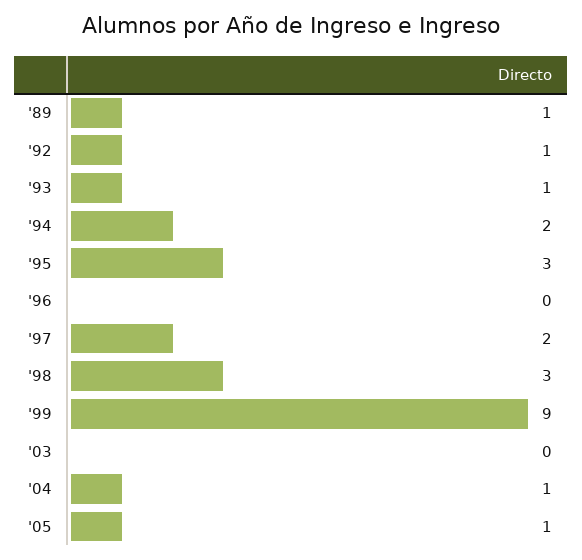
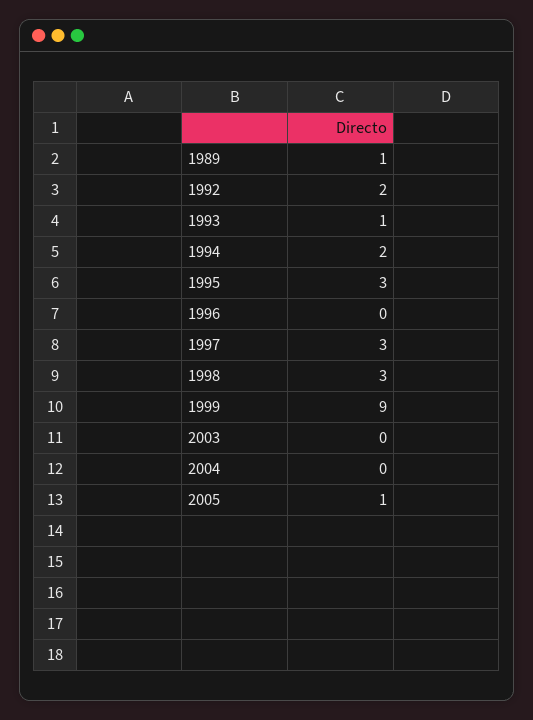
'92: 1 -> 2
'97: 2 -> 3
'04: 1 -> 0

